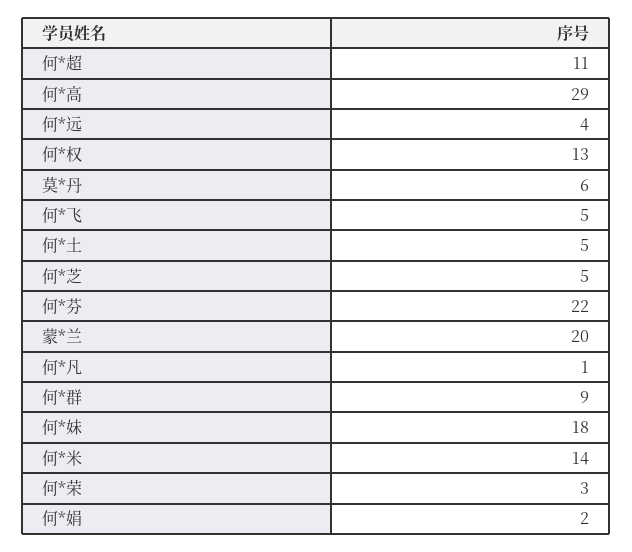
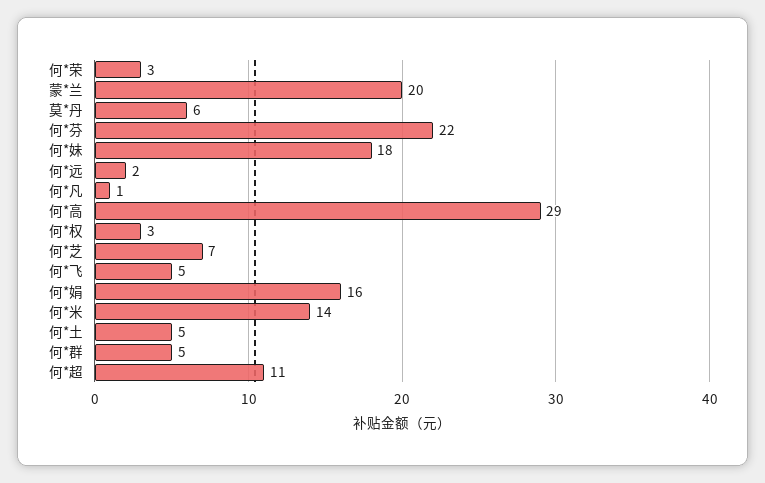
何*远: 4 -> 2
何*权: 13 -> 3
何*芝: 5 -> 7
何*群: 9 -> 5
何*娟: 2 -> 16

